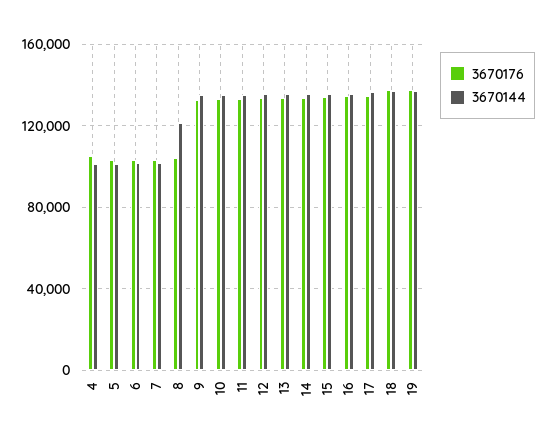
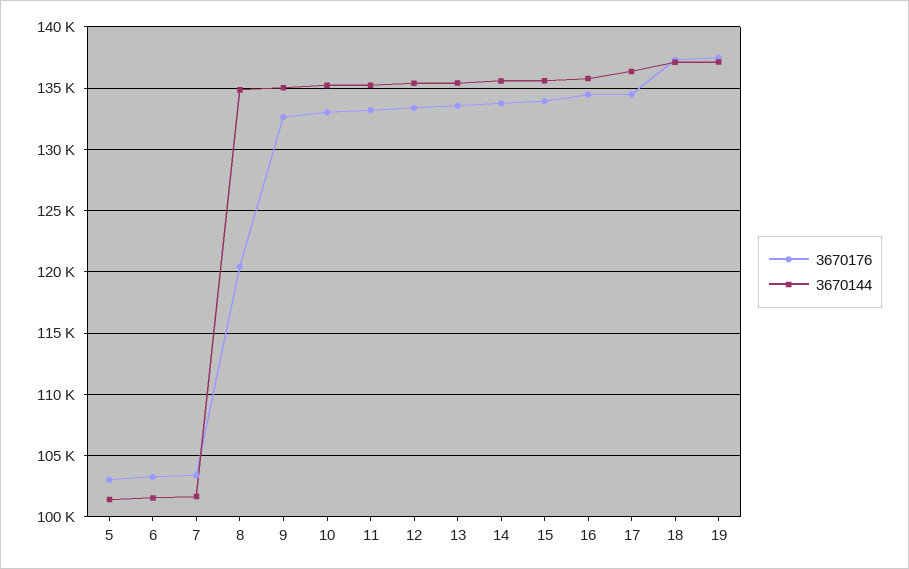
3670176, 4: 105000 -> none
3670144, 4: 100000 -> none
3670176, 8: 105000 -> 120500
3670144, 8: 120000 -> 135000

